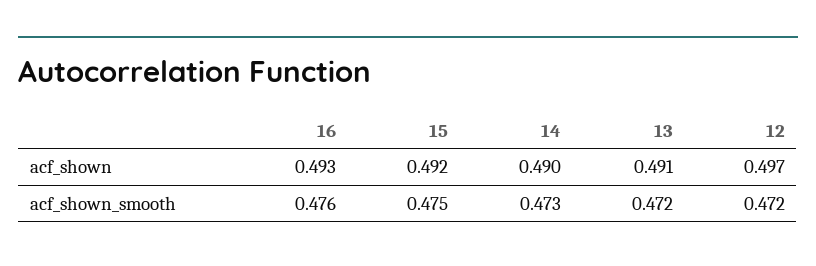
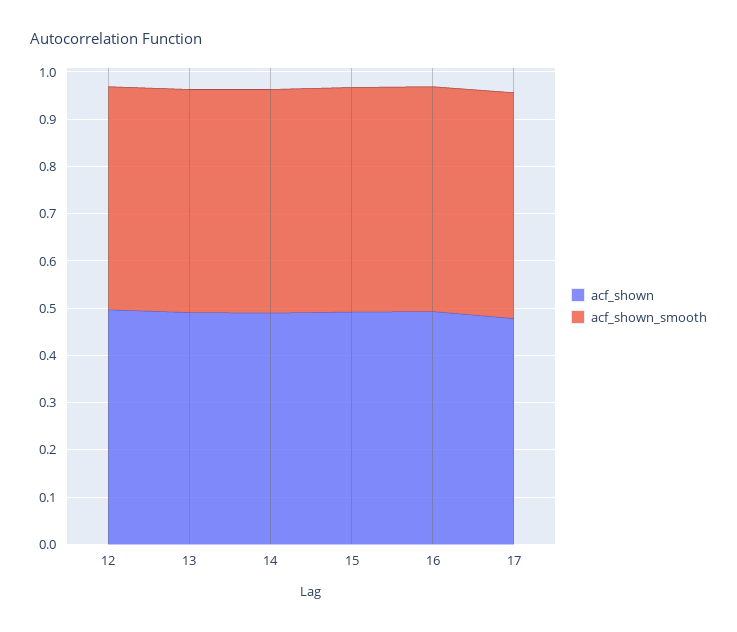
acf_shown, 17: none -> 0.48
acf_shown_smooth, 17: none -> 0.48

